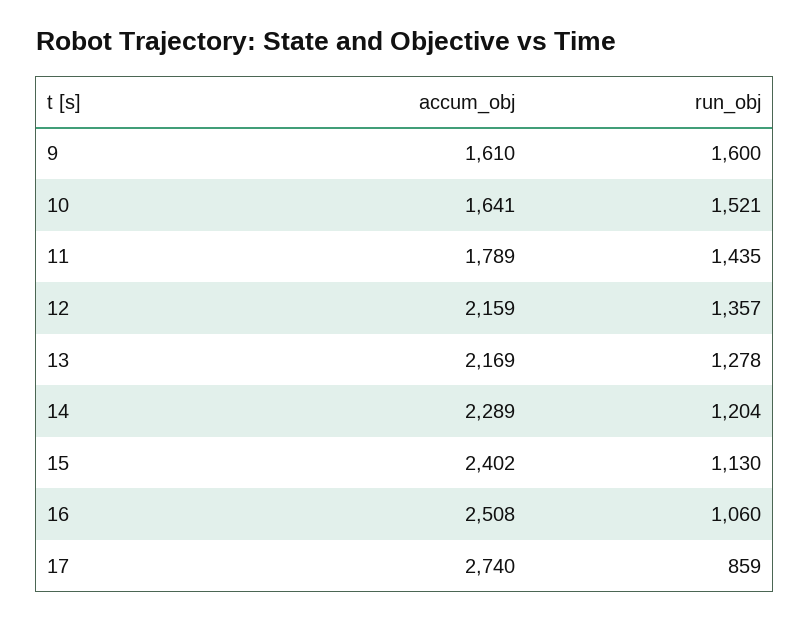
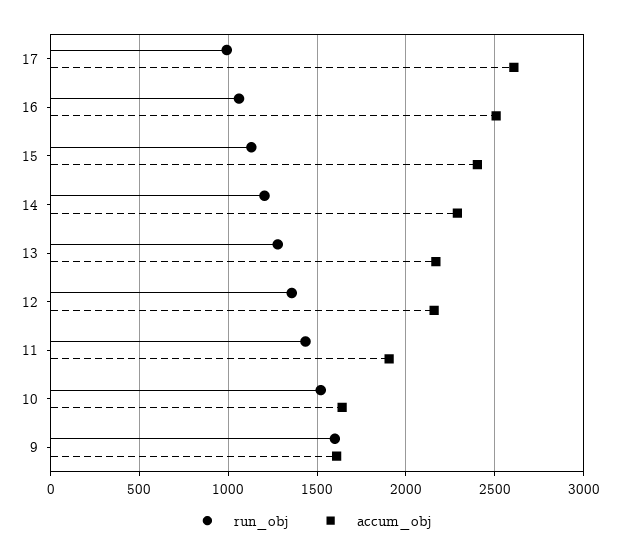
accum_obj, 11: 1789 -> 1900
accum_obj, 17: 2740 -> 2600
run_obj, 17: 859 -> 1000

